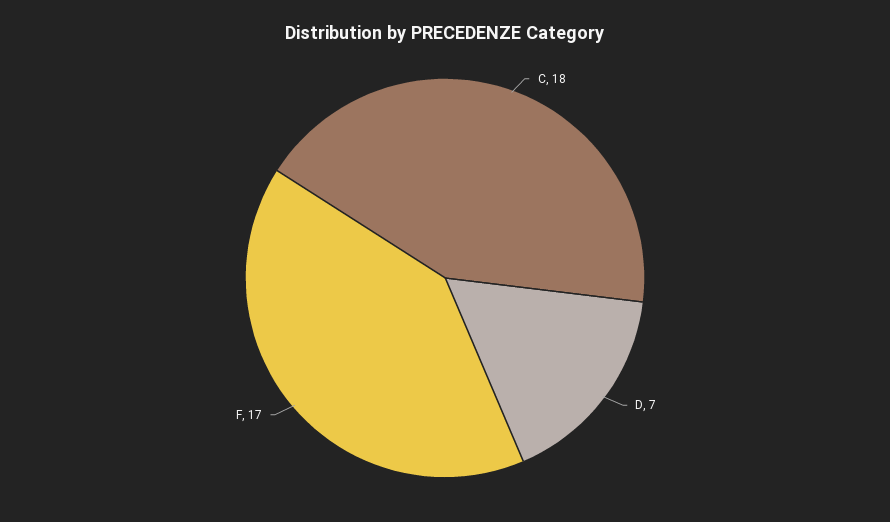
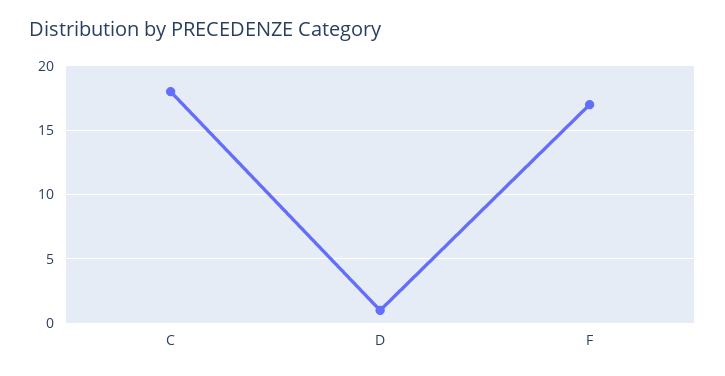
D: 7 -> 1

